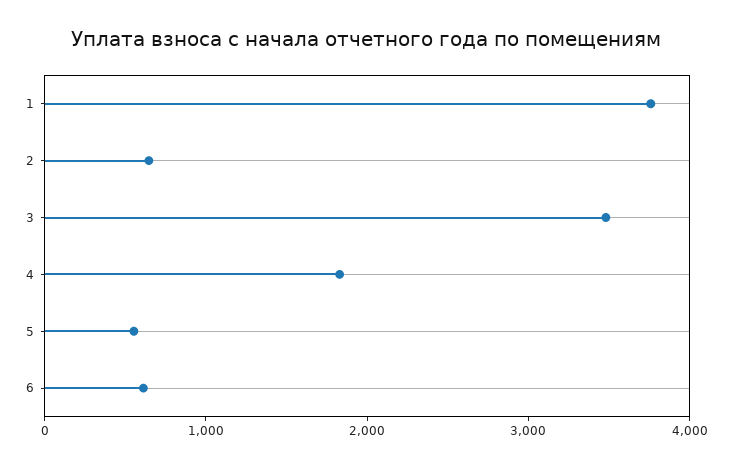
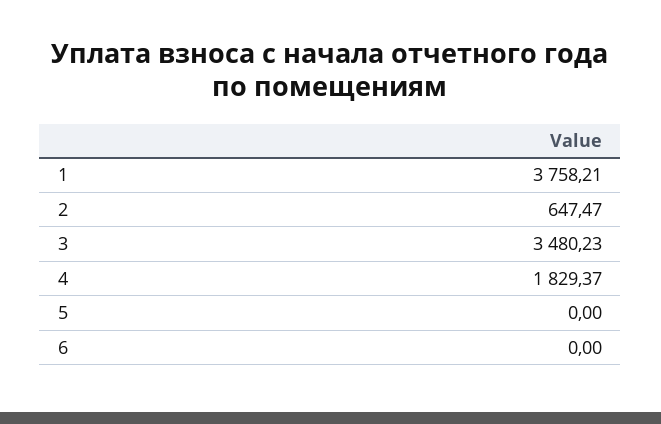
5: 600 -> 0
6: 600 -> 0

